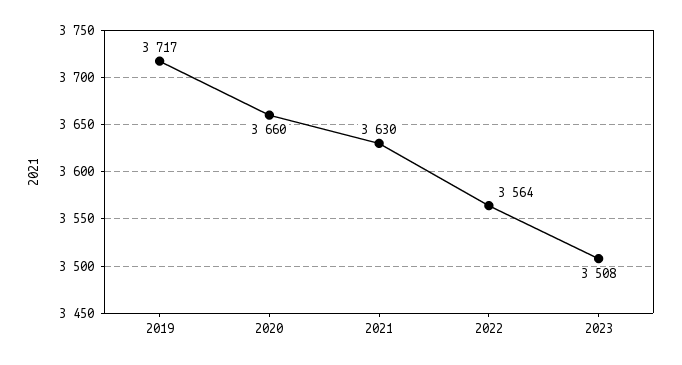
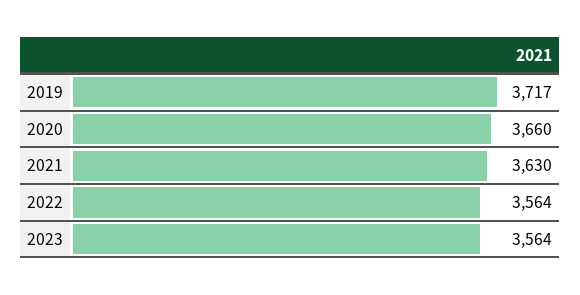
2023: 3508 -> 3564

